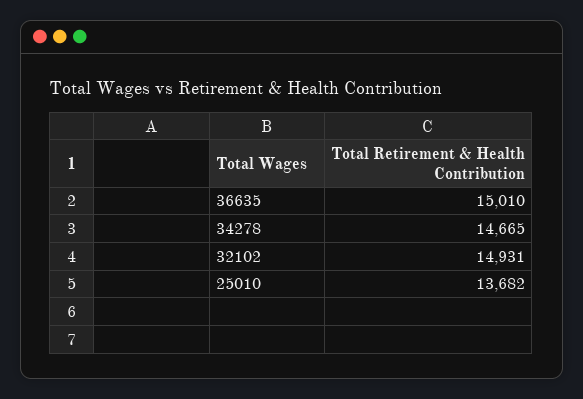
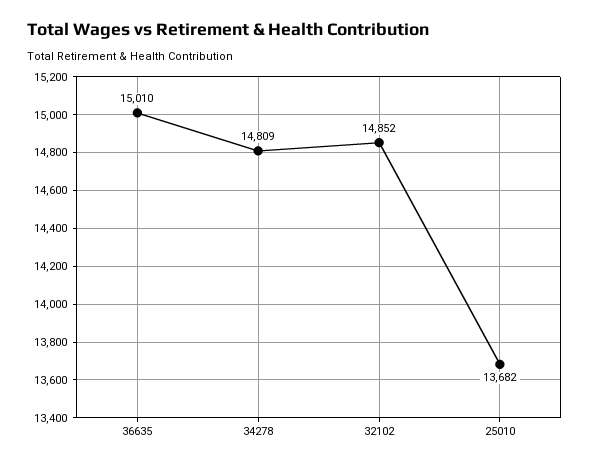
34278: 14665 -> 14809
32102: 14931 -> 14852

